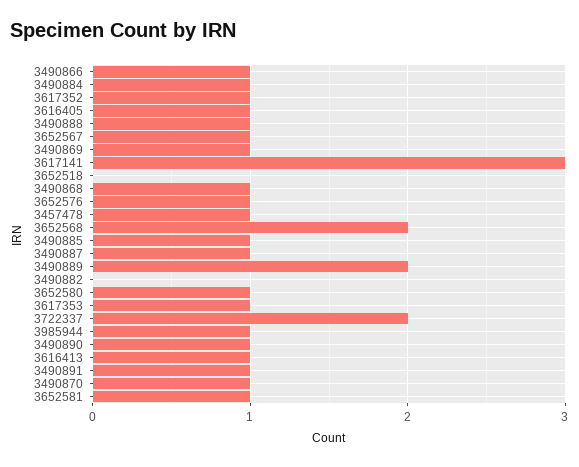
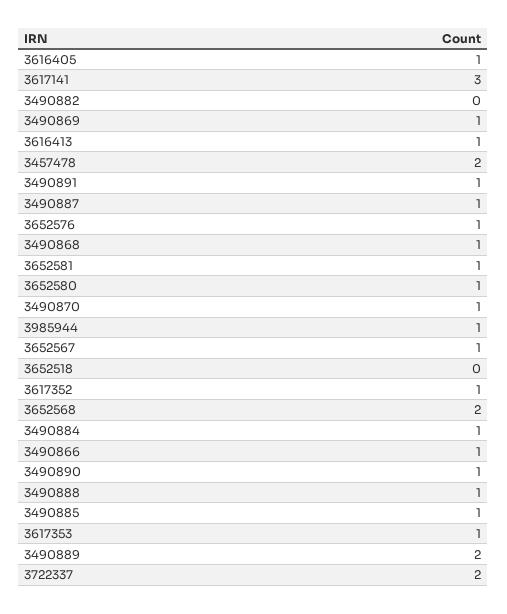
3457478: 1 -> 2

